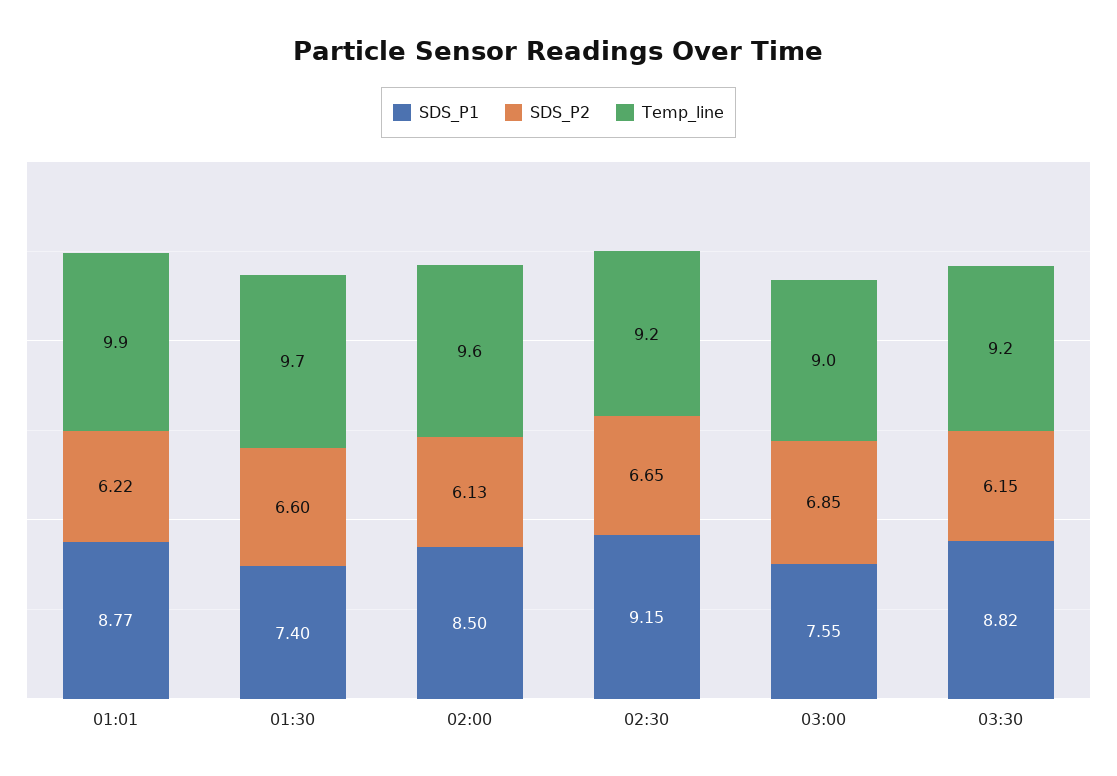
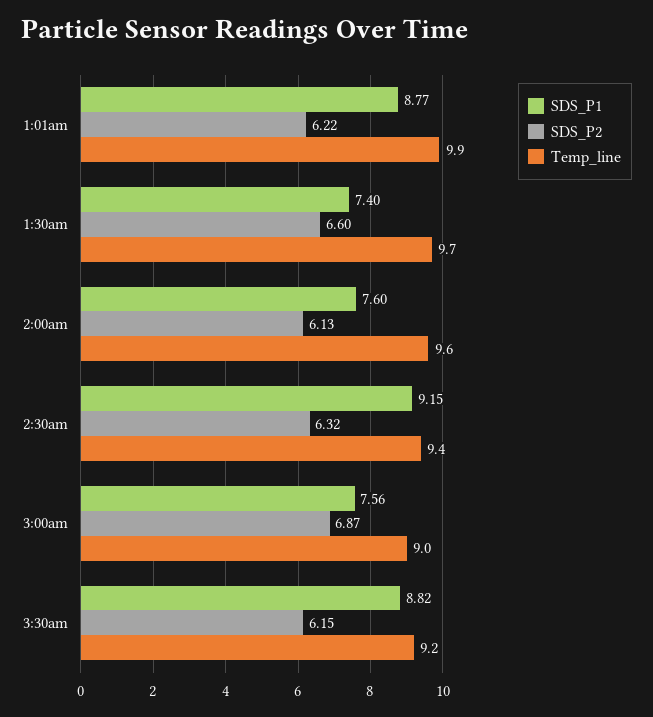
SDS_P1, 02:00: 8.5 -> 7.6
SDS_P2, 02:30: 6.65 -> 6.32
Temp_line, 02:30: 9.2 -> 9.4
SDS_P1, 03:00: 7.55 -> 7.56
SDS_P2, 03:00: 6.85 -> 6.87

